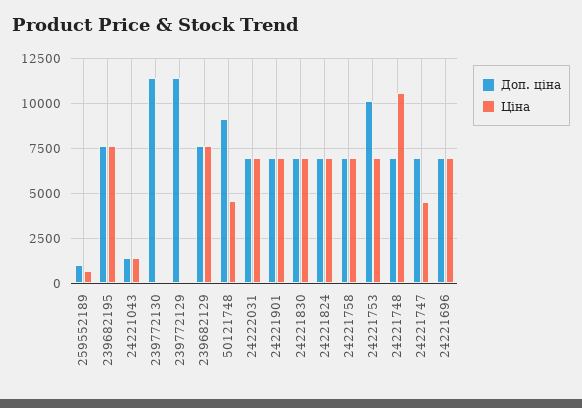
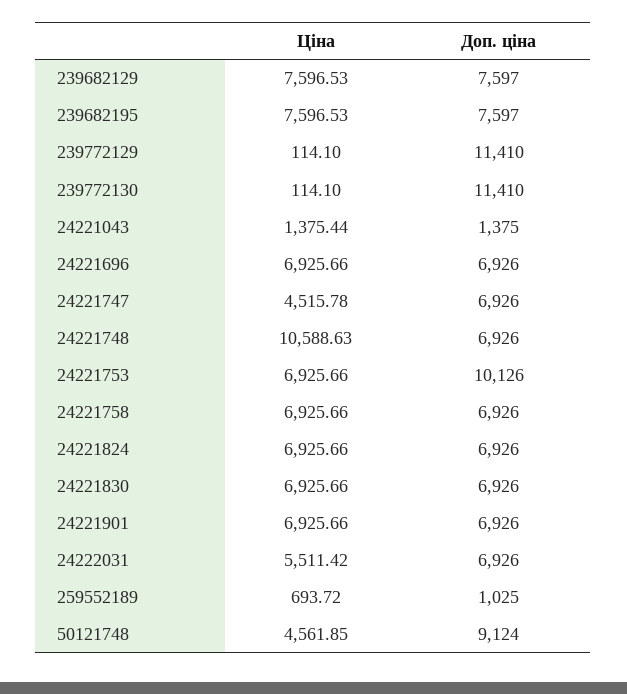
Ціна, 24222031: 7000 -> 5511.42

